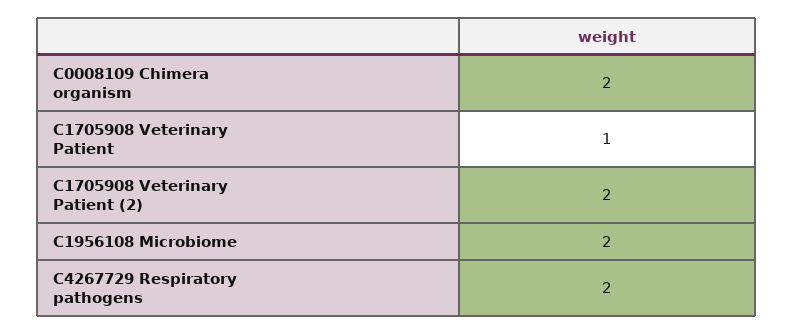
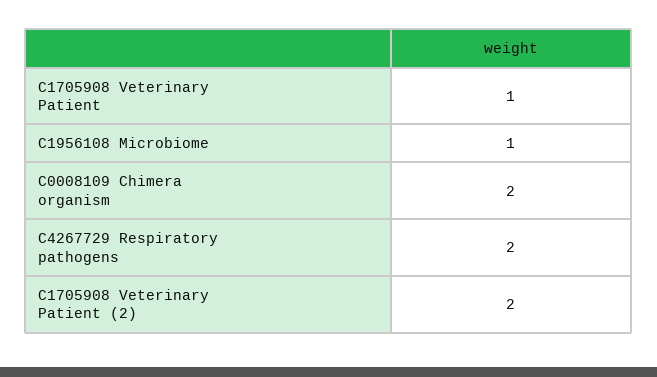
C1956108 Microbiome: 2 -> 1

